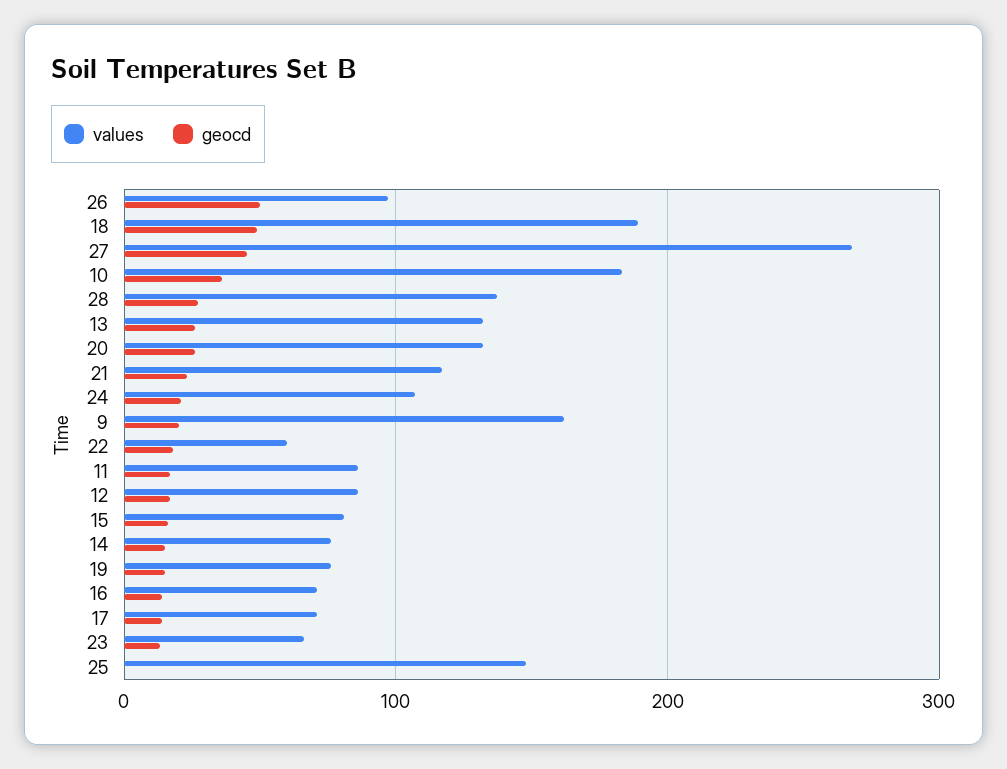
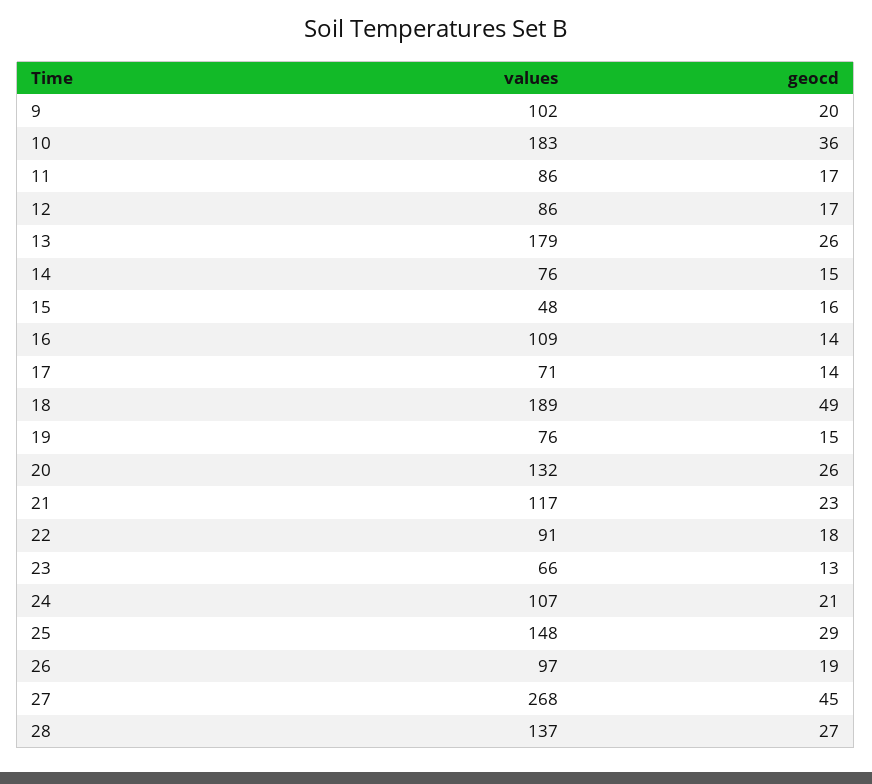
geocd, 26: 50 -> 19
values, 13: 130 -> 179
values, 9: 160 -> 102
values, 22: 60 -> 91
values, 15: 80 -> 48
values, 16: 70 -> 109
geocd, 25: 0 -> 29

